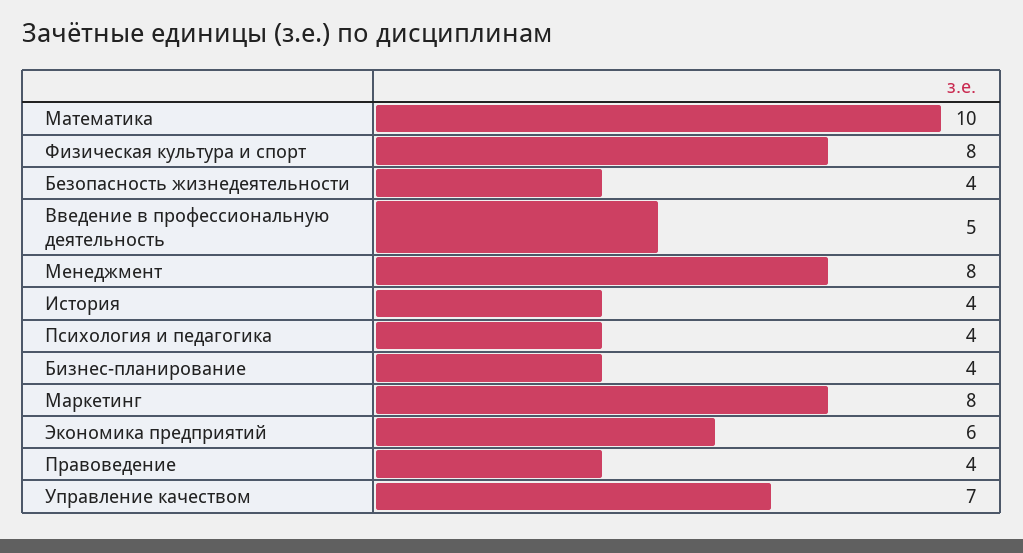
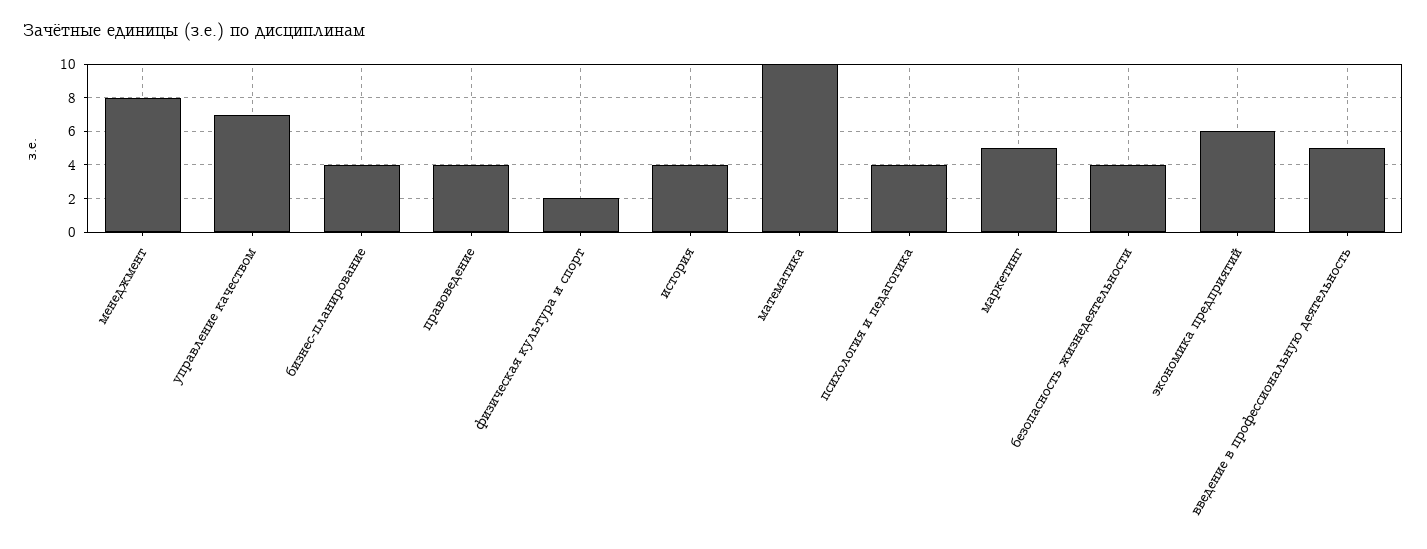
Физическая культура и спорт: 8 -> 2
Маркетинг: 8 -> 5

